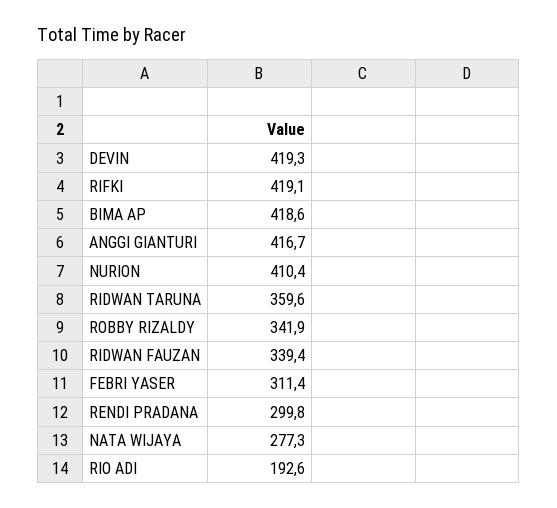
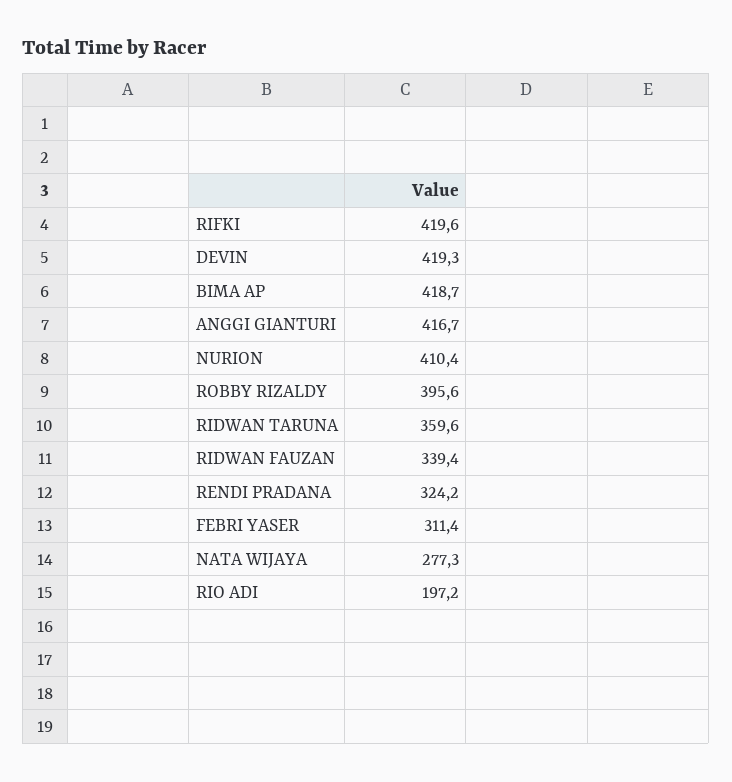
RIFKI: 419.1 -> 419.6
BIMA AP: 418.6 -> 418.7
ROBBY RIZALDY: 341.9 -> 395.6
RENDI PRADANA: 299.8 -> 324.2
RIO ADI: 192.6 -> 197.2

